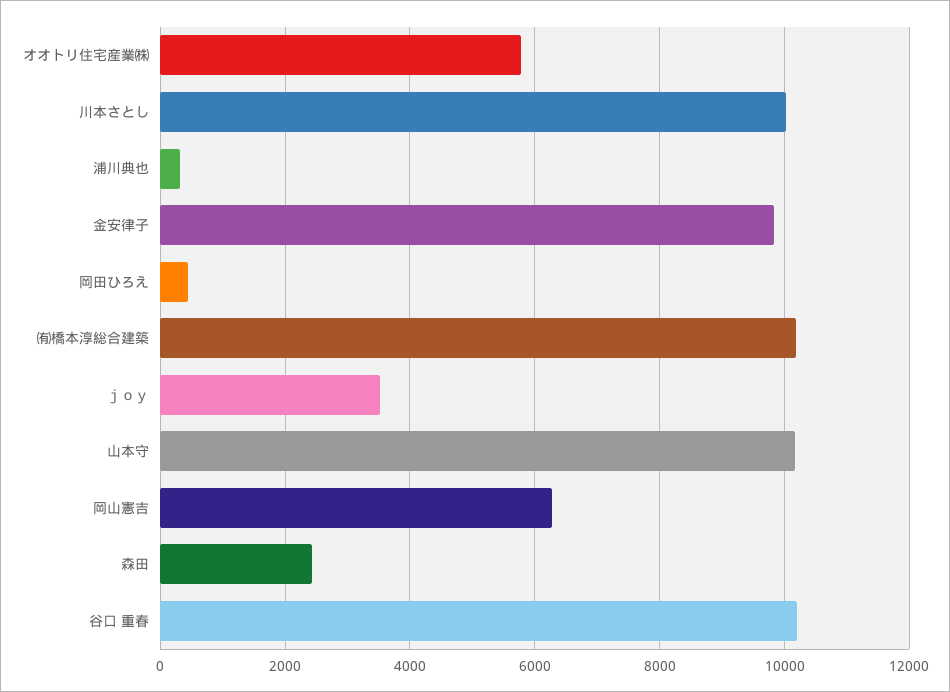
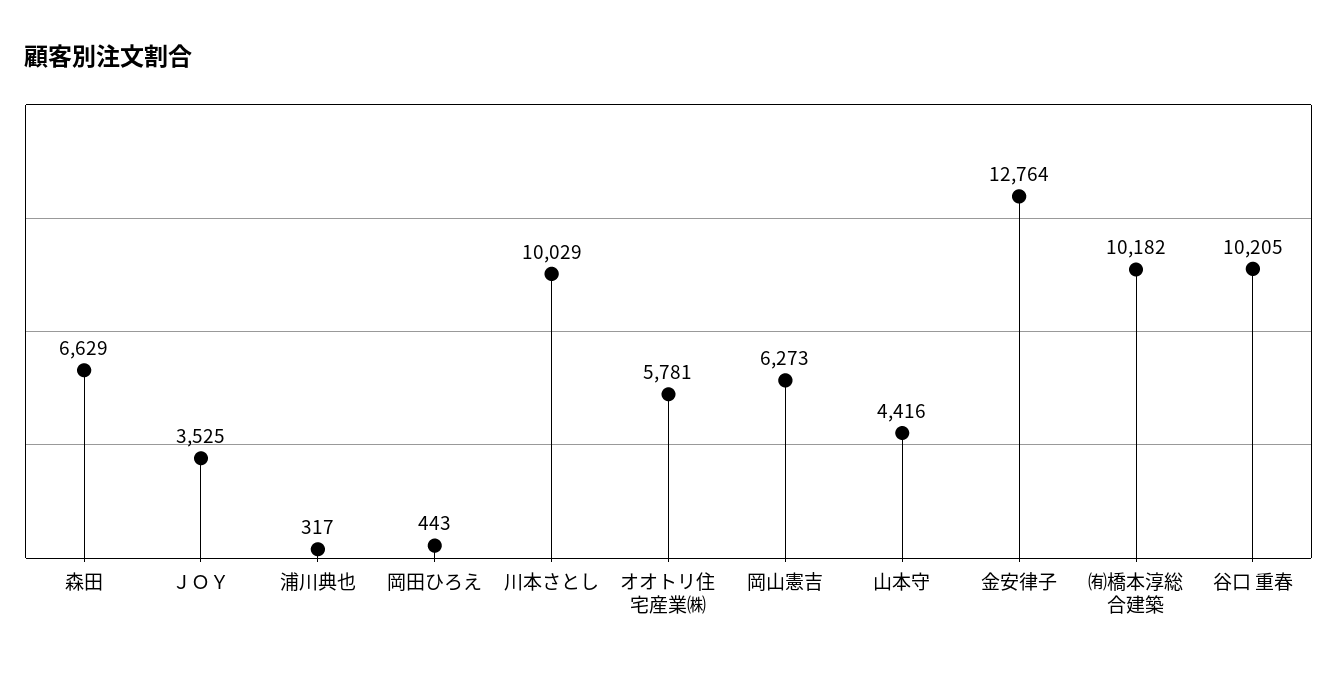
金安律子: 9800 -> 12764
山本守: 10200 -> 4416
森田: 2400 -> 6629

